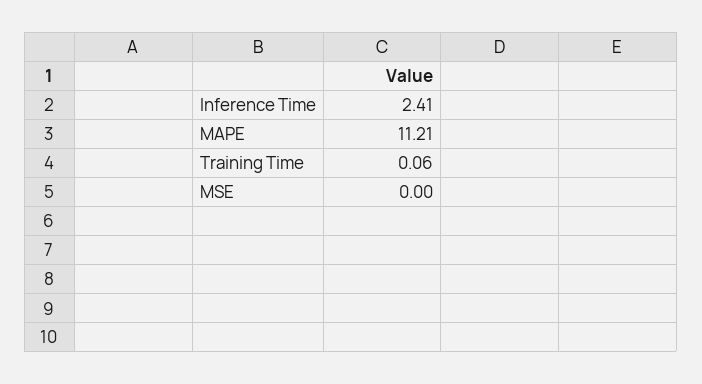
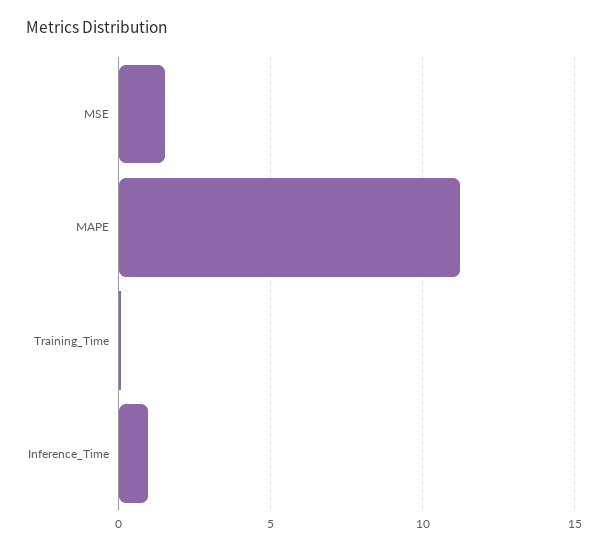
Inference Time: 2.41 -> 1
MSE: 0 -> 1.5

